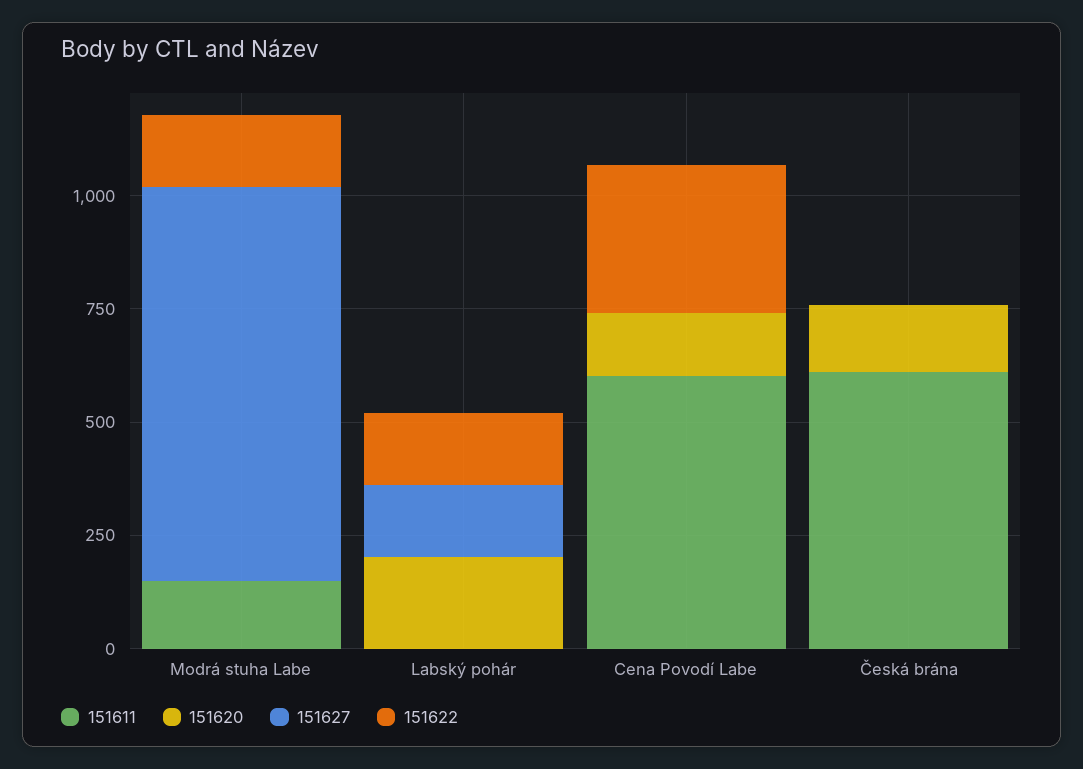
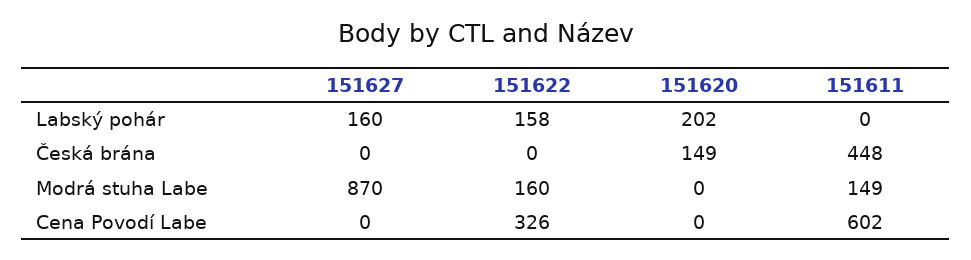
151620, Cena Povodí Labe: 150 -> 0
151611, Česká brána: 600 -> 448

